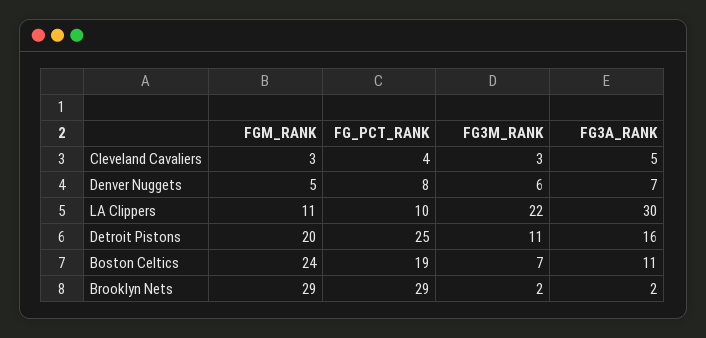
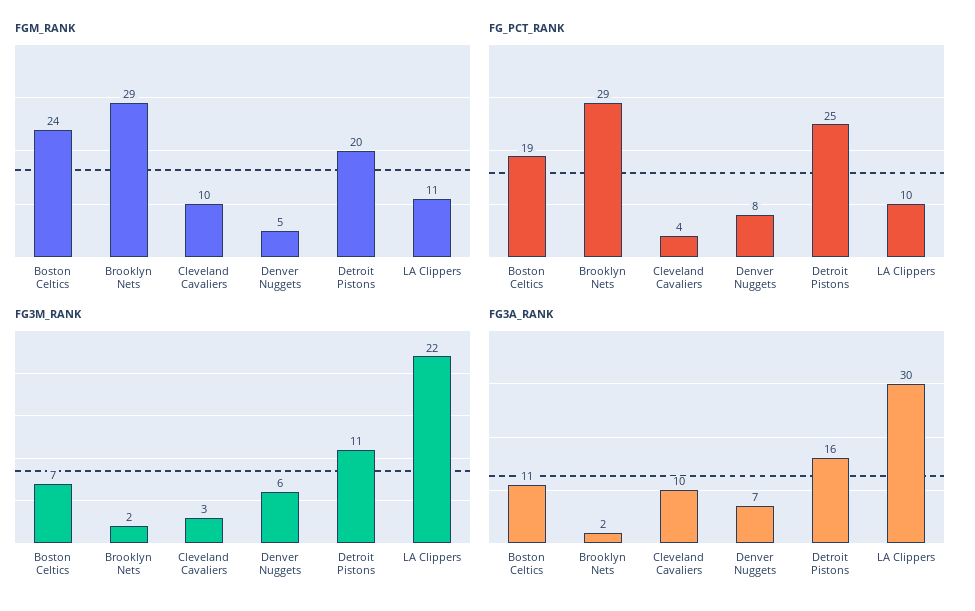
FGM_RANK, Cleveland Cavaliers: 3 -> 10
FG3A_RANK, Cleveland Cavaliers: 5 -> 10

